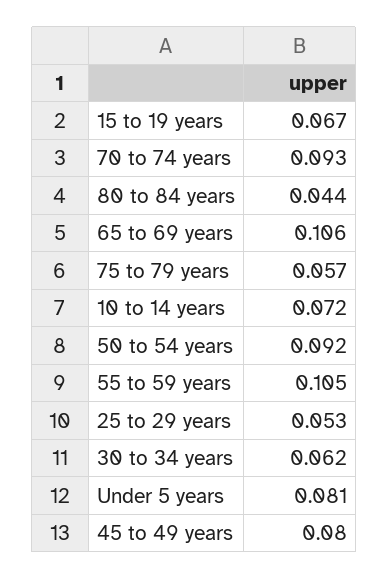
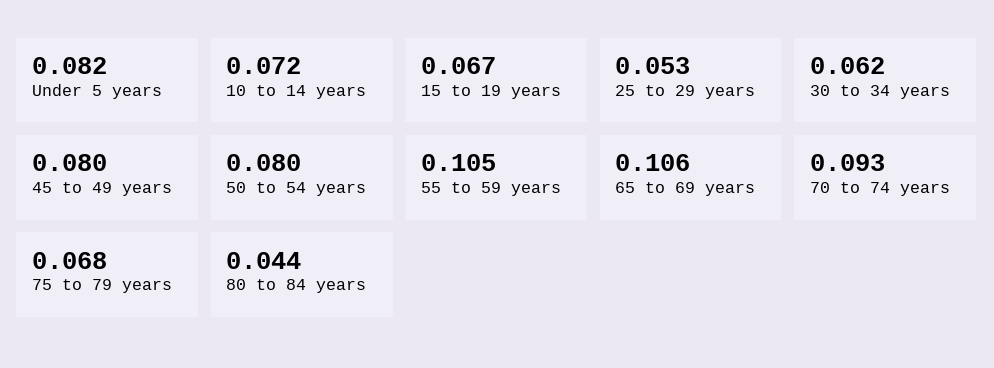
75 to 79 years: 0.057 -> 0.068
50 to 54 years: 0.092 -> 0.08
Under 5 years: 0.081 -> 0.082

